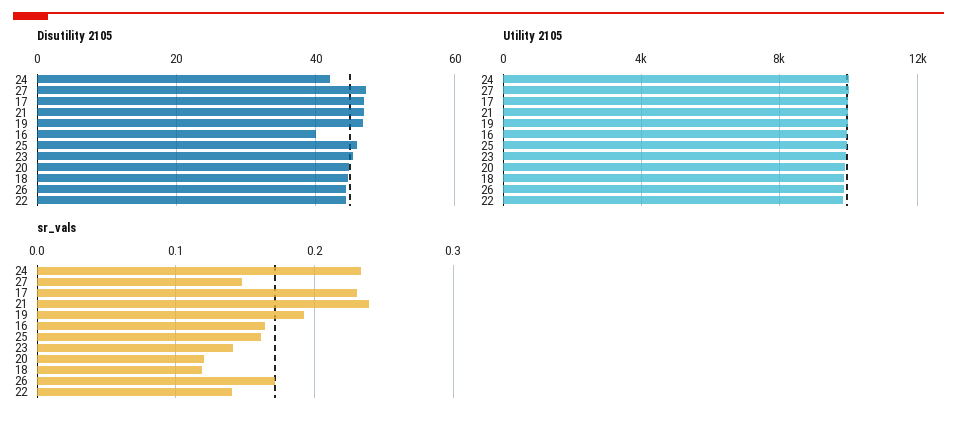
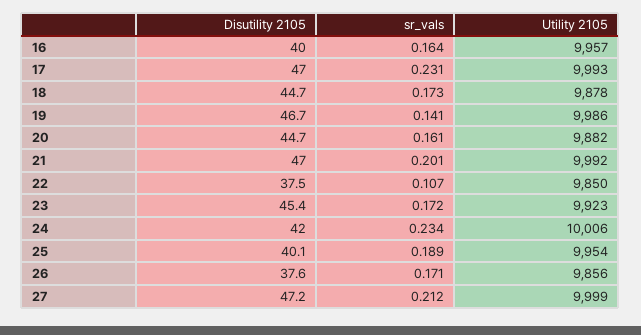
Disutility 2105, 25: 46 -> 40.1
Disutility 2105, 26: 44 -> 37.6
Disutility 2105, 22: 44 -> 37.5
sr_vals, 27: 0.15 -> 0.212
sr_vals, 21: 0.24 -> 0.201
sr_vals, 19: 0.19 -> 0.141
sr_vals, 25: 0.16 -> 0.189
sr_vals, 23: 0.14 -> 0.172
sr_vals, 20: 0.12 -> 0.161
sr_vals, 18: 0.12 -> 0.173
sr_vals, 22: 0.14 -> 0.107

